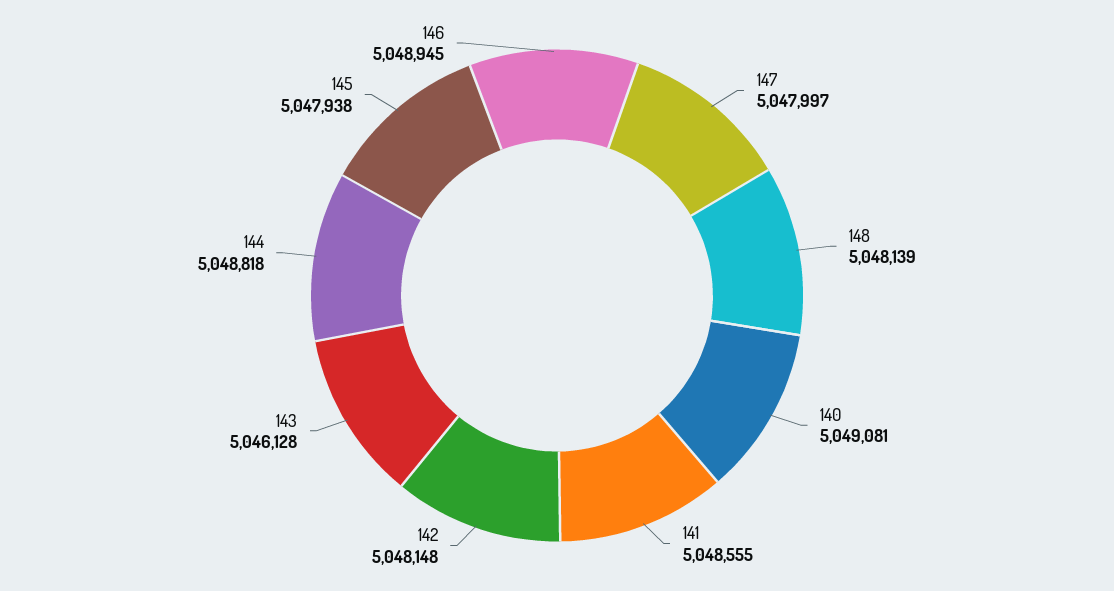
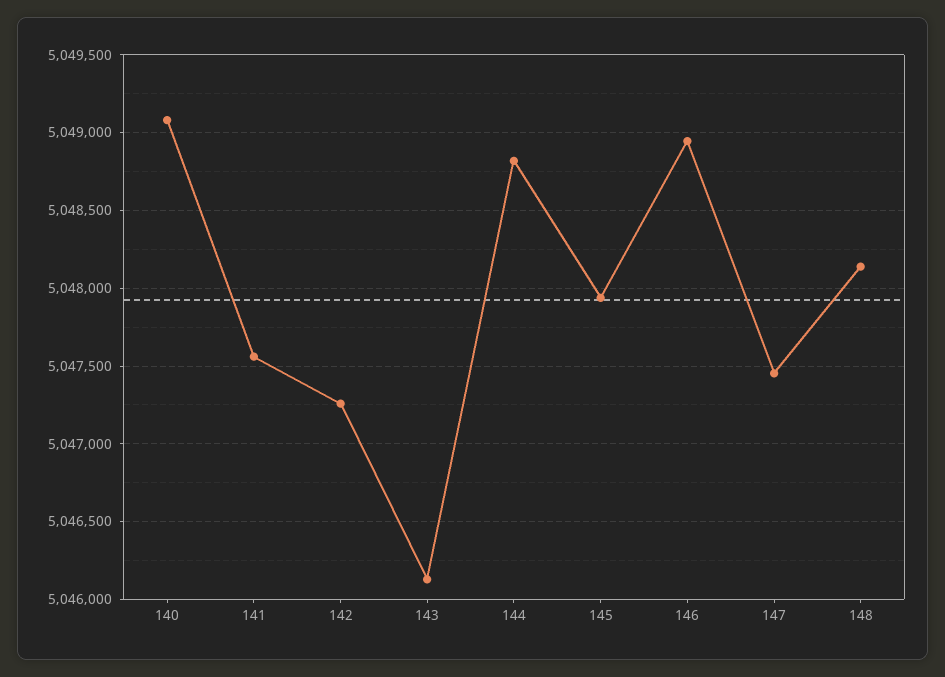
147: 5047997 -> 5047450
141: 5048555 -> 5047550
142: 5048148 -> 5047250

